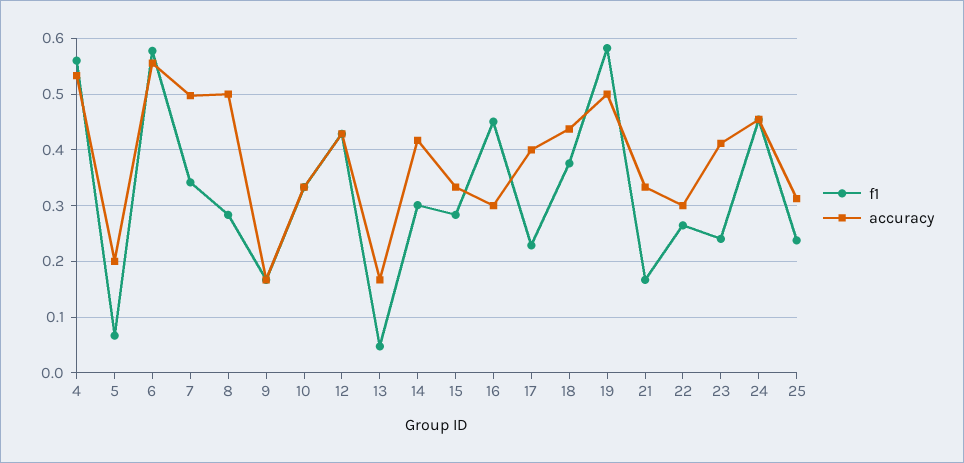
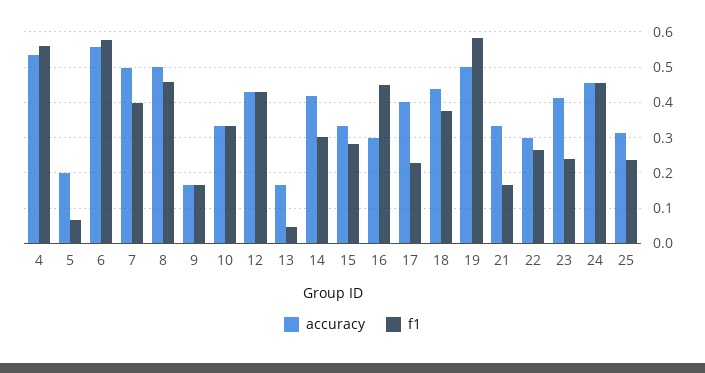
f1, 7: 0.34 -> 0.4
f1, 8: 0.28 -> 0.46

